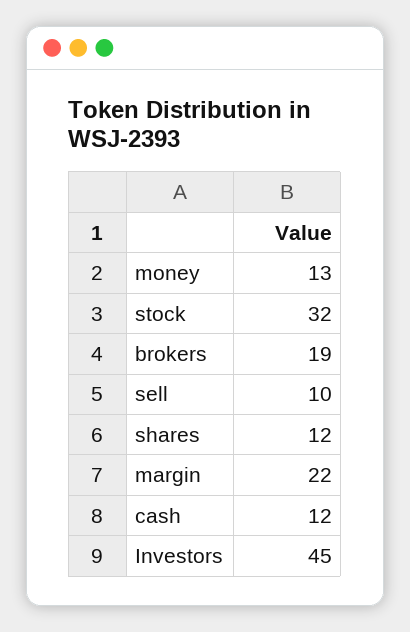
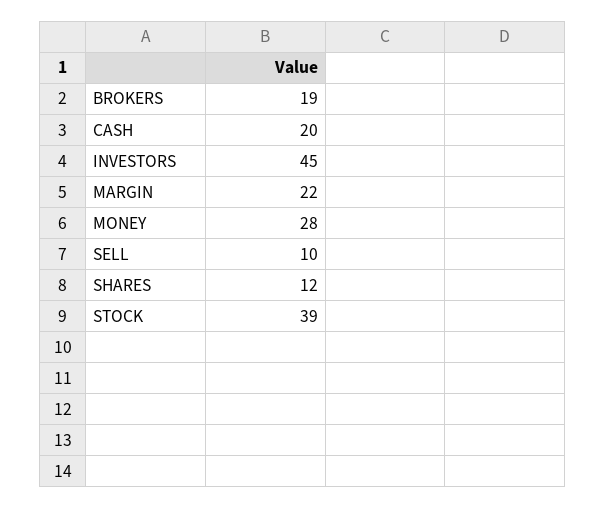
money: 13 -> 28
stock: 32 -> 39
cash: 12 -> 20

